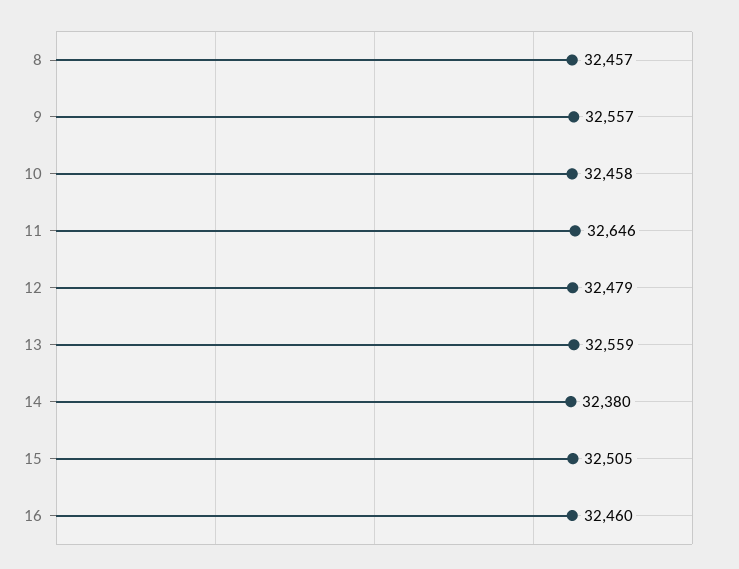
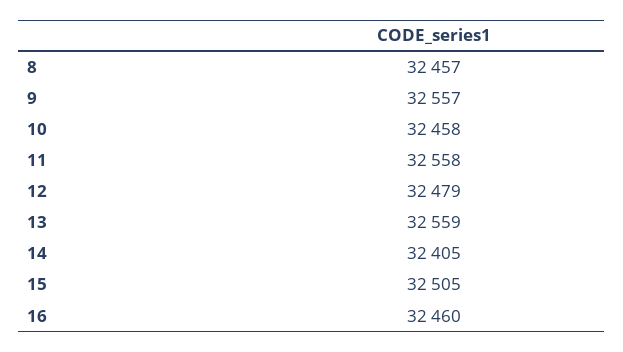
11: 32646 -> 32558
14: 32380 -> 32405

